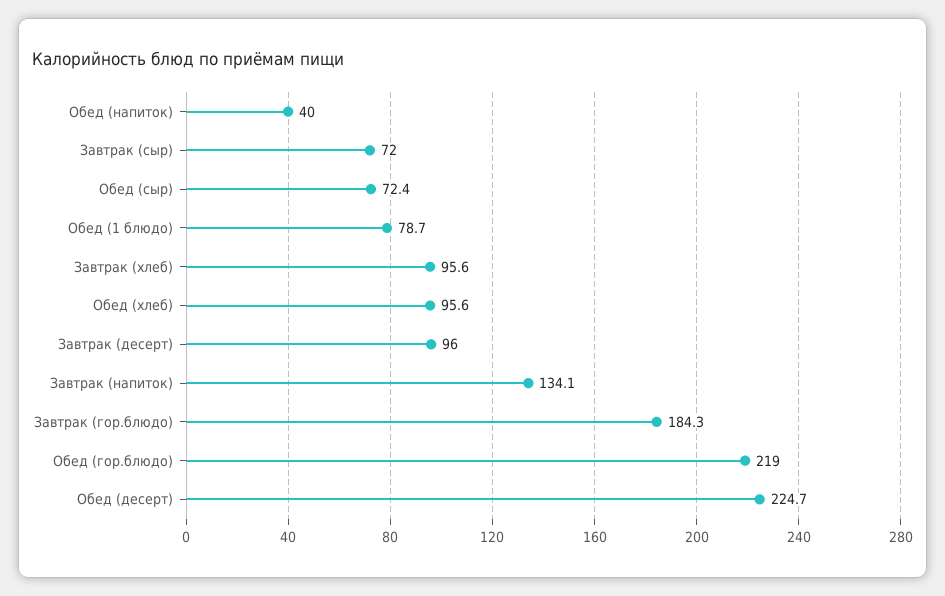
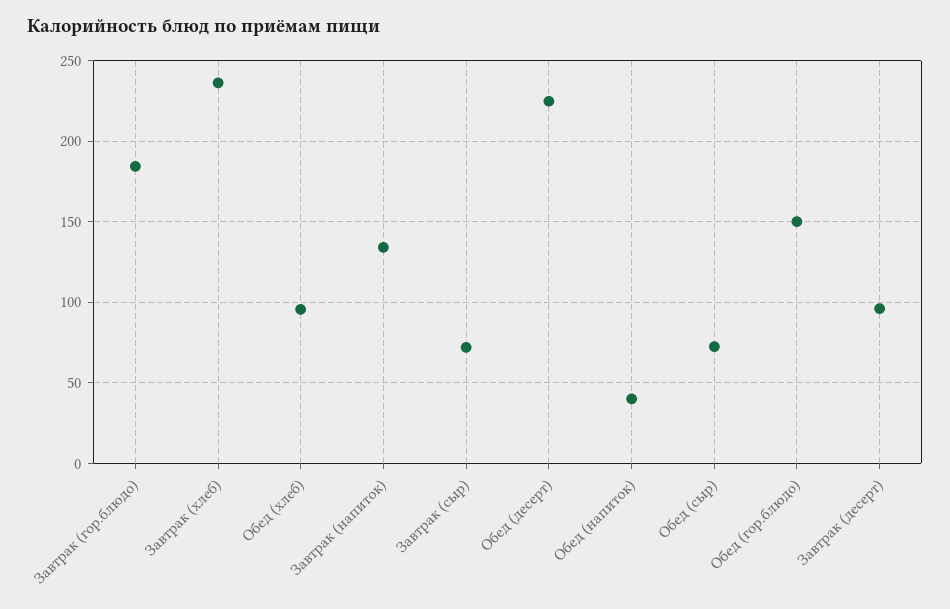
Обед (1 блюдо): 78.7 -> none
Завтрак (хлеб): 95.6 -> 235
Обед (гор.блюдо): 219 -> 150

